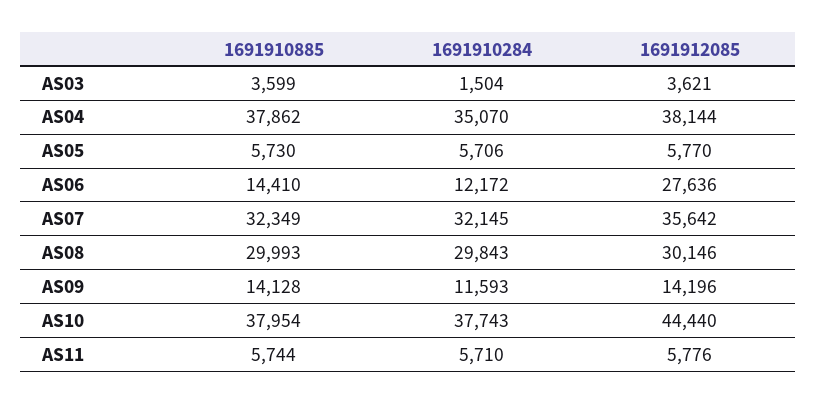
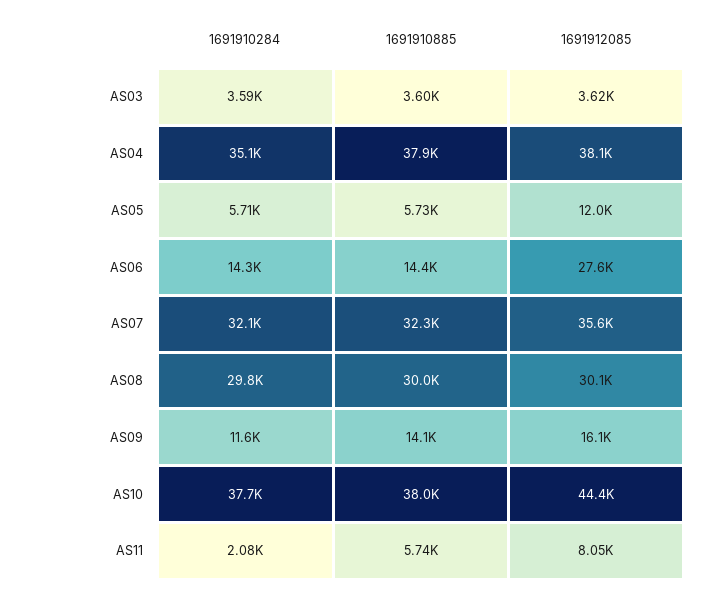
1691910284, AS03: 1504 -> 3590
1691912085, AS05: 5770 -> 12000
1691910284, AS06: 12172 -> 14300
1691912085, AS09: 14196 -> 16100
1691910284, AS11: 5710 -> 2080
1691912085, AS11: 5776 -> 8050

